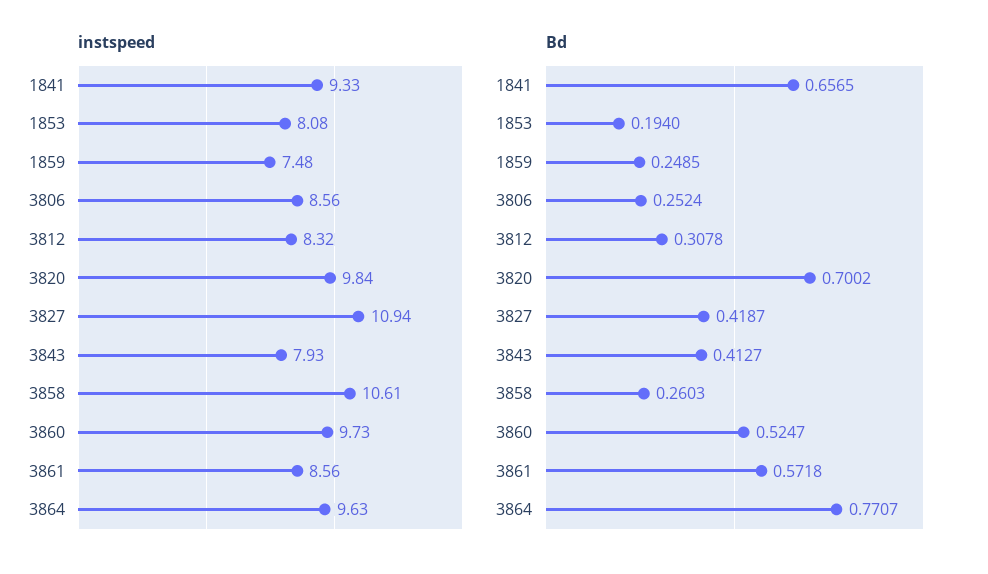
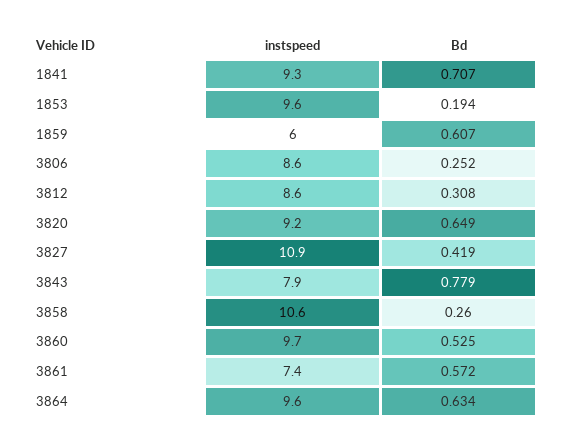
instspeed, 1853: 8.08 -> 9.6
instspeed, 1859: 7.48 -> 6
instspeed, 3812: 8.32 -> 8.6
instspeed, 3820: 9.84 -> 9.2
instspeed, 3861: 8.56 -> 7.4
Bd, 1841: 0.6565 -> 0.707
Bd, 1859: 0.2485 -> 0.607
Bd, 3820: 0.7002 -> 0.649
Bd, 3843: 0.4127 -> 0.779
Bd, 3864: 0.7707 -> 0.634

